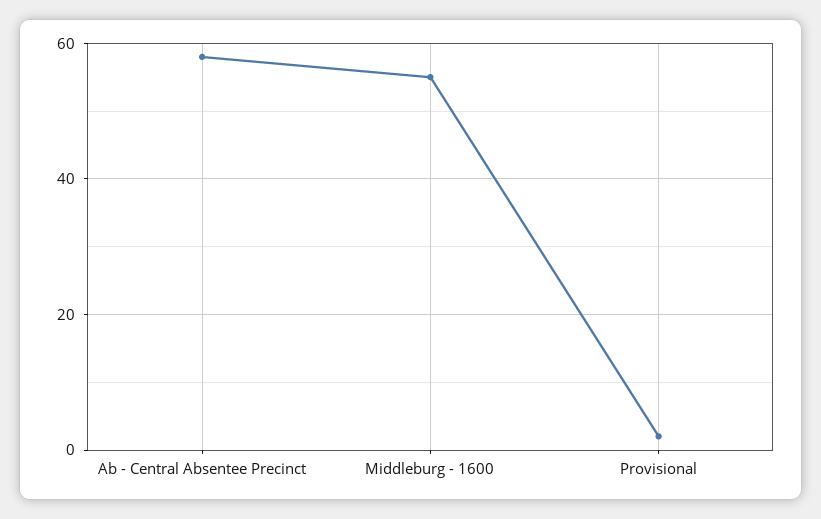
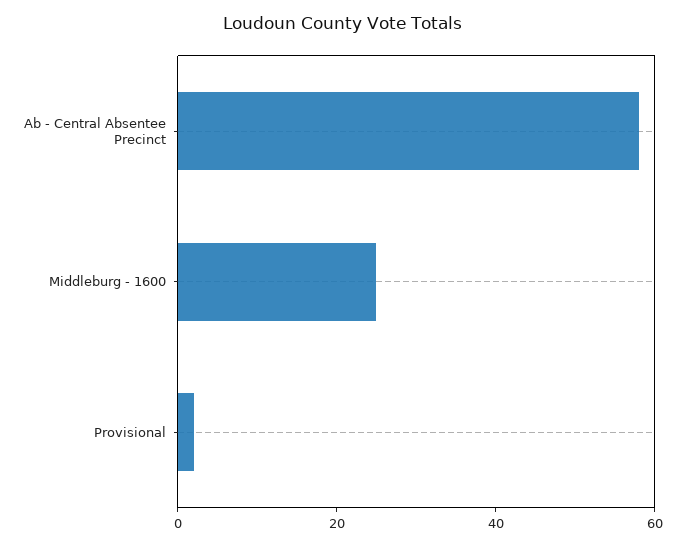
Middleburg - 1600: 55 -> 25

